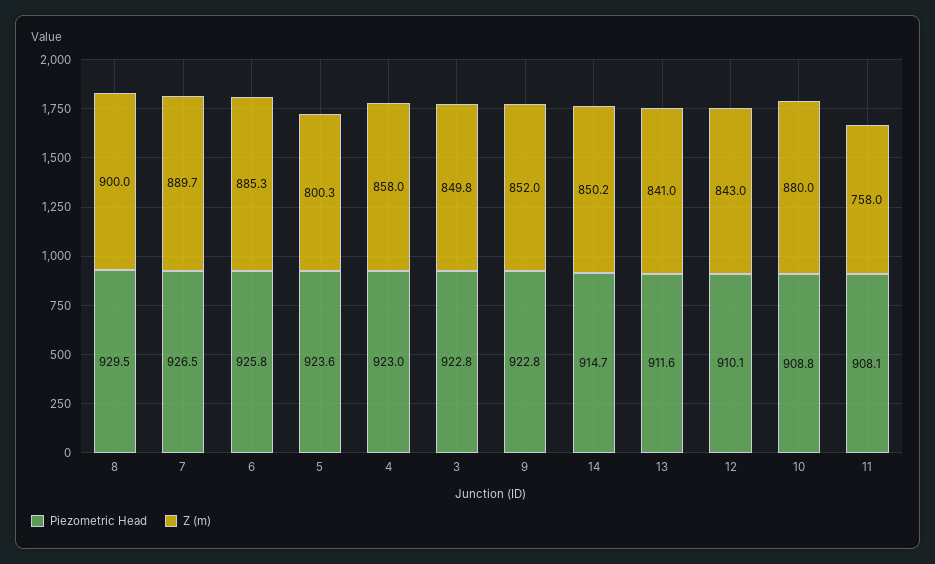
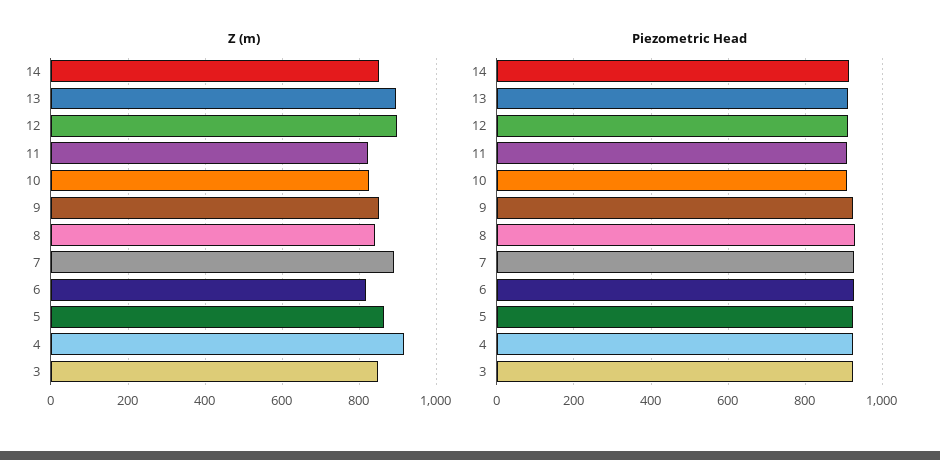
Z (m), 8: 900 -> 840
Z (m), 6: 885.3 -> 820
Z (m), 5: 800.3 -> 860
Z (m), 4: 858 -> 920
Z (m), 13: 841 -> 900
Z (m), 12: 843 -> 900
Z (m), 10: 880 -> 820
Z (m), 11: 758 -> 820

